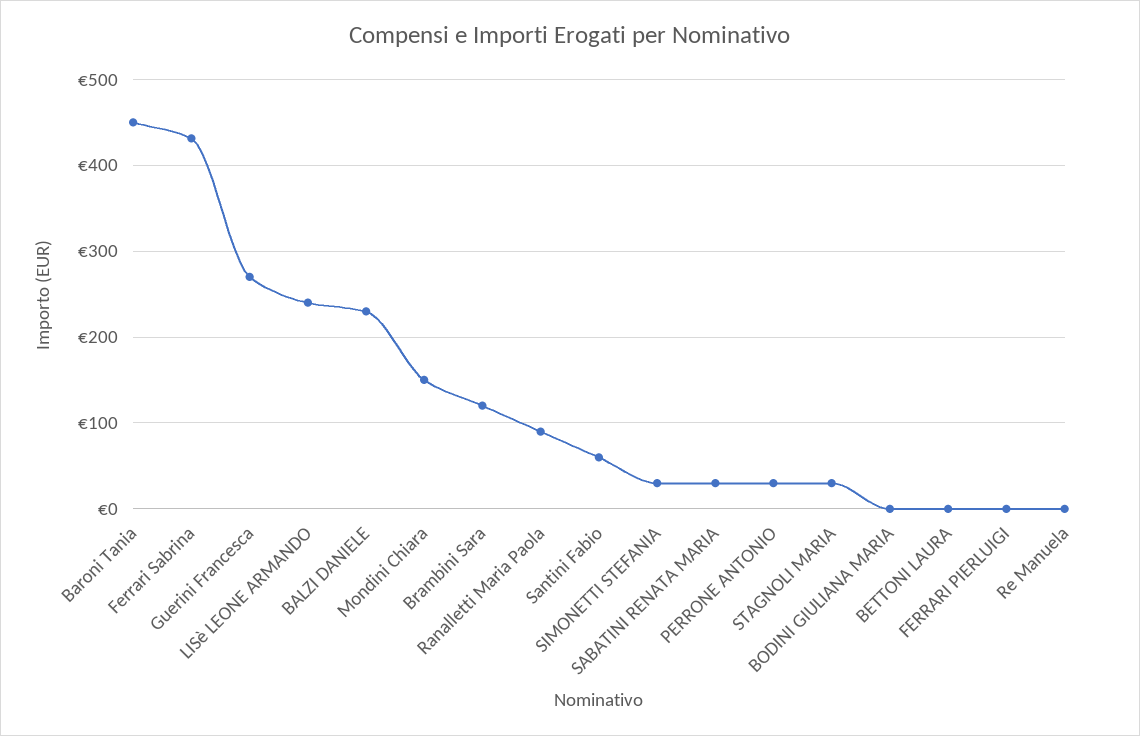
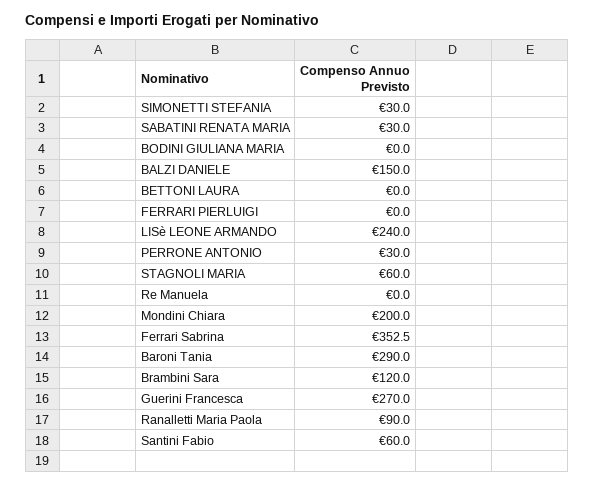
Baroni Tania: 450 -> 290
Ferrari Sabrina: 430 -> 352.5
BALZI DANIELE: 230 -> 150
Mondini Chiara: 150 -> 200
STAGNOLI MARIA: 30 -> 60

